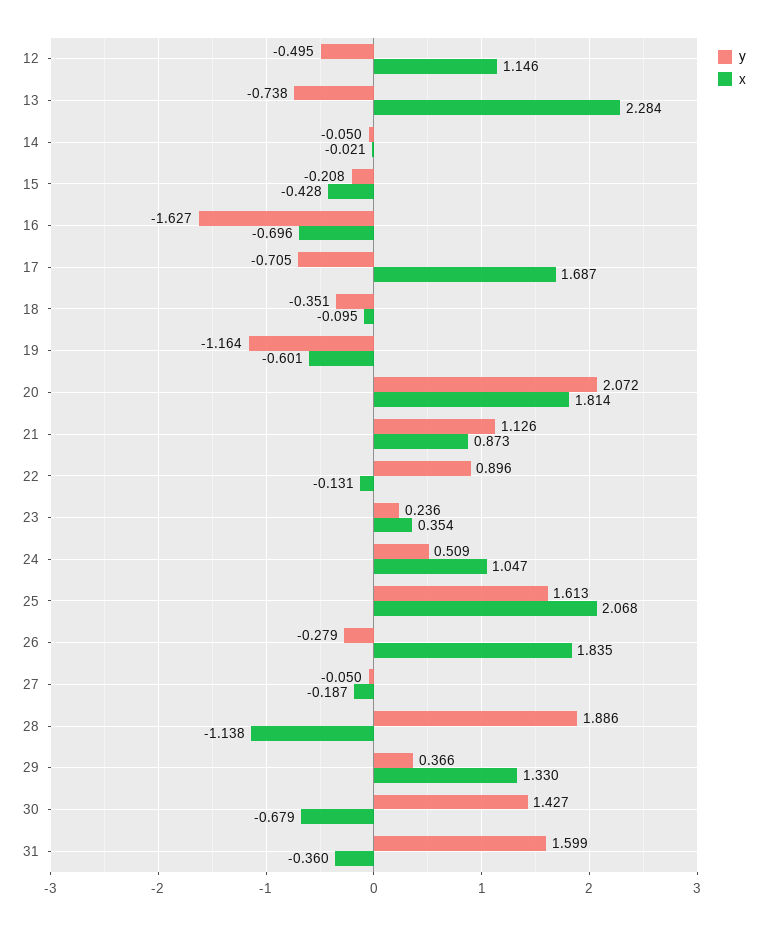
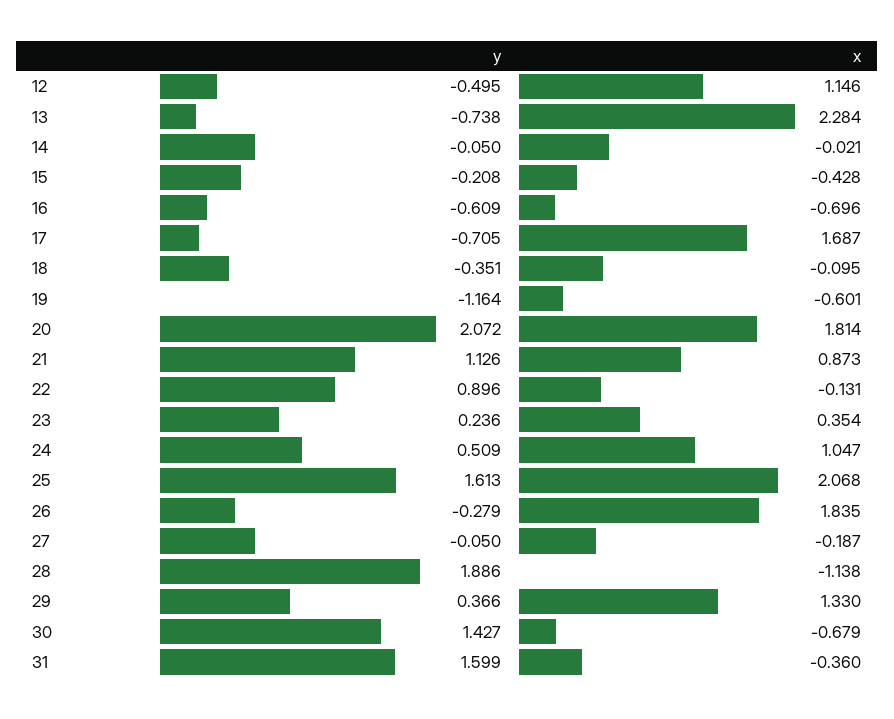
y, 16: -1.627 -> -0.609

